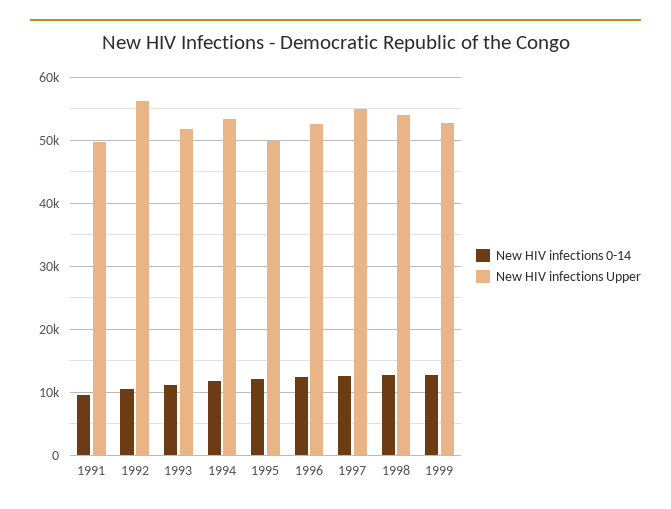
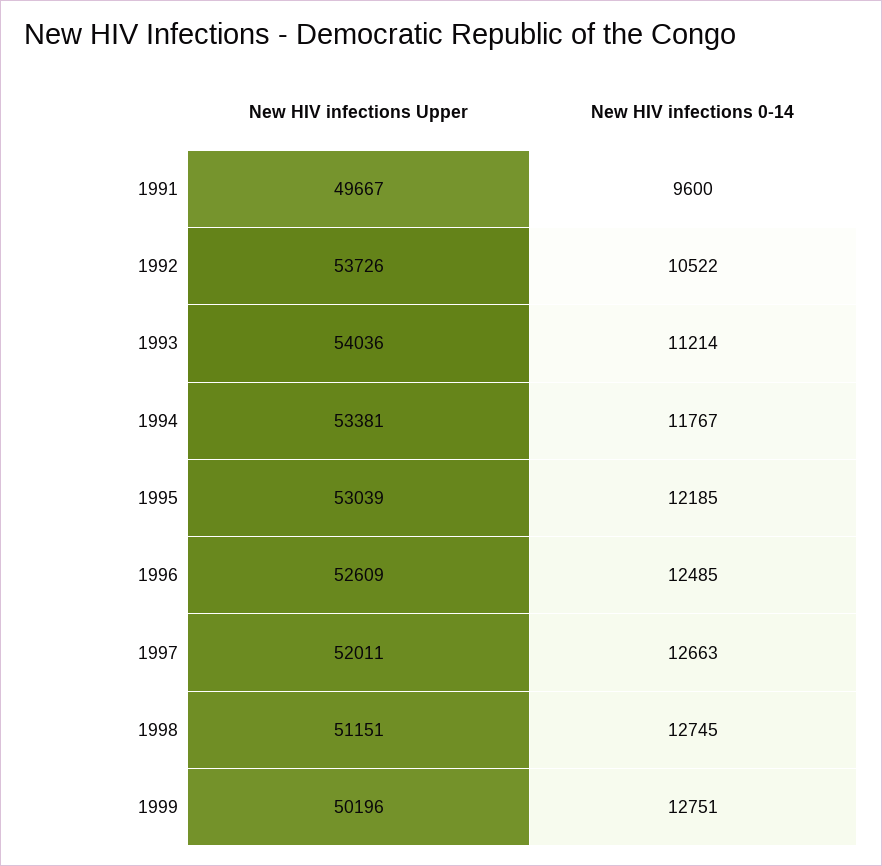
New HIV infections Upper, 1992: 56000 -> 53726
New HIV infections Upper, 1993: 52000 -> 54036
New HIV infections Upper, 1995: 50000 -> 53039
New HIV infections Upper, 1997: 55000 -> 52011
New HIV infections Upper, 1998: 54000 -> 51151
New HIV infections Upper, 1999: 53000 -> 50196

